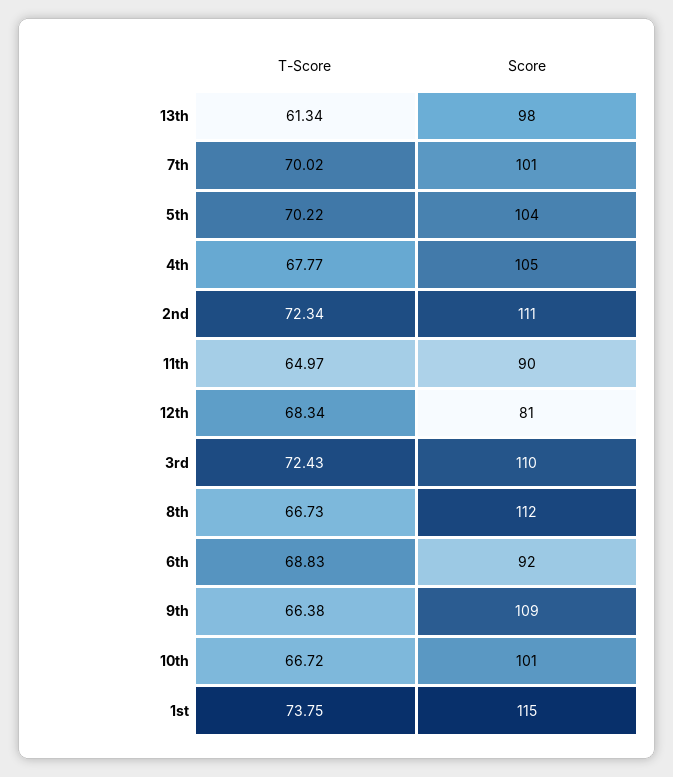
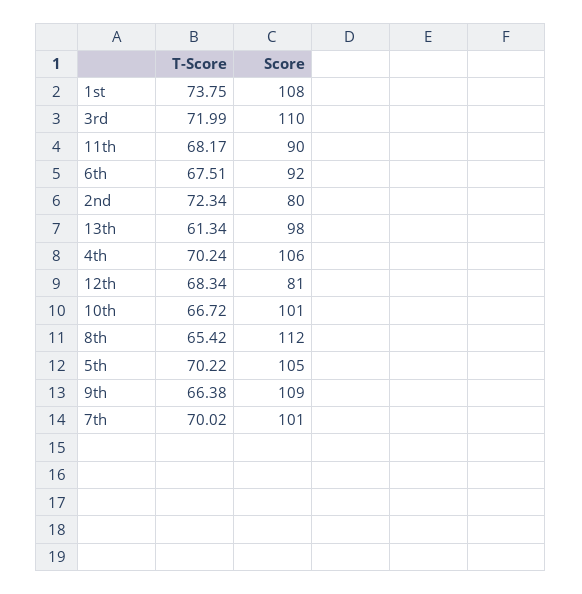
Score, 5th: 104 -> 105
T-Score, 4th: 67.77 -> 70.24
Score, 4th: 105 -> 106
Score, 2nd: 111 -> 80
T-Score, 11th: 64.97 -> 68.17
T-Score, 3rd: 72.43 -> 71.99
T-Score, 8th: 66.73 -> 65.42
T-Score, 6th: 68.83 -> 67.51
Score, 1st: 115 -> 108

